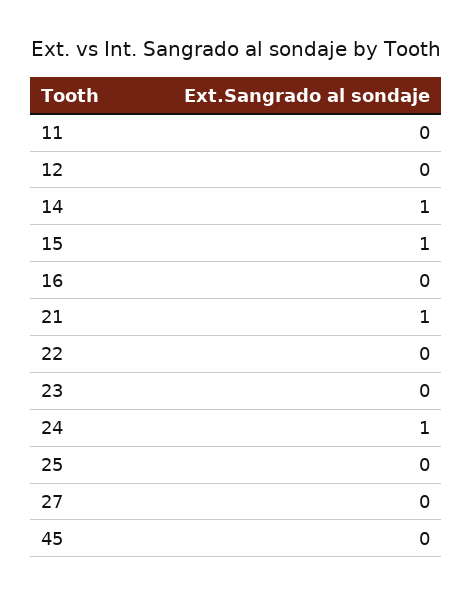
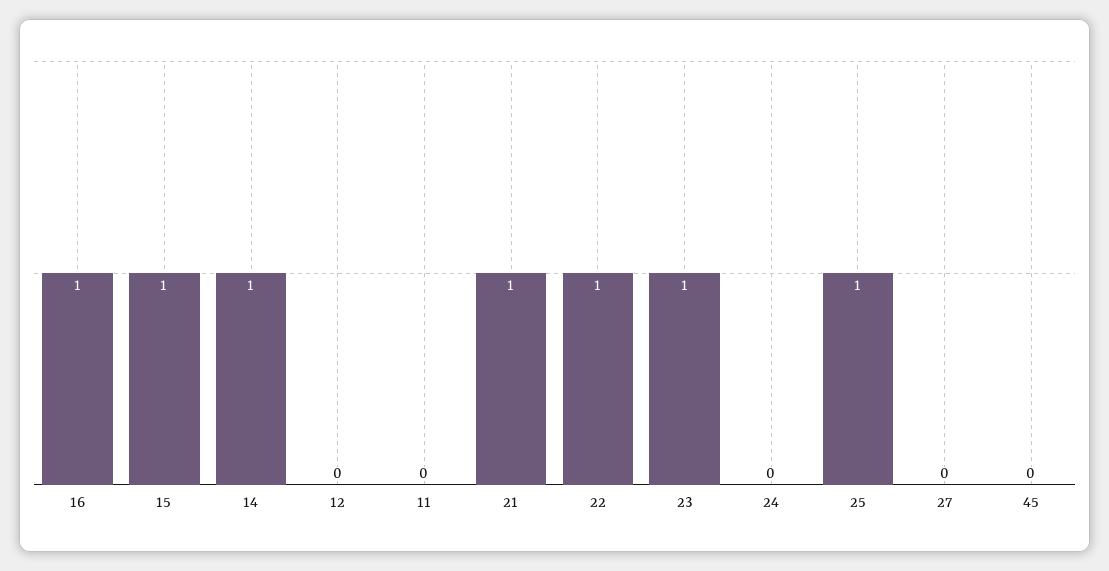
16: 0 -> 1
22: 0 -> 1
23: 0 -> 1
24: 1 -> 0
25: 0 -> 1

